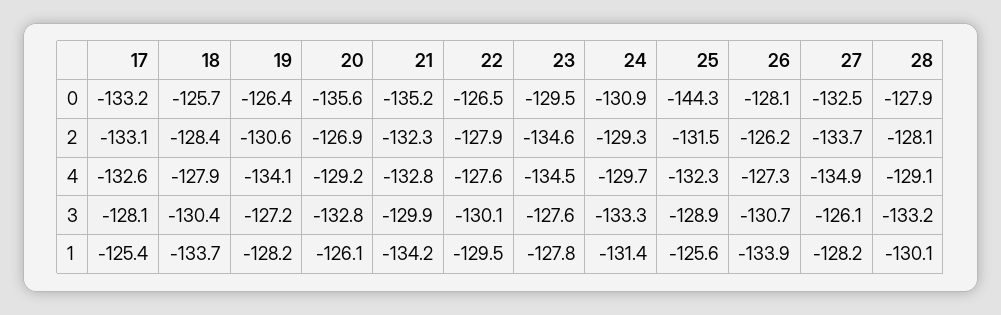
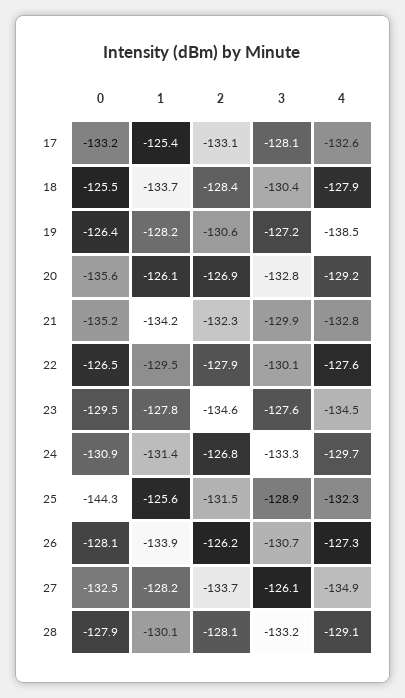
18, 0: -125.7 -> -125.5
24, 2: -129.3 -> -126.8
19, 4: -134.1 -> -138.5

